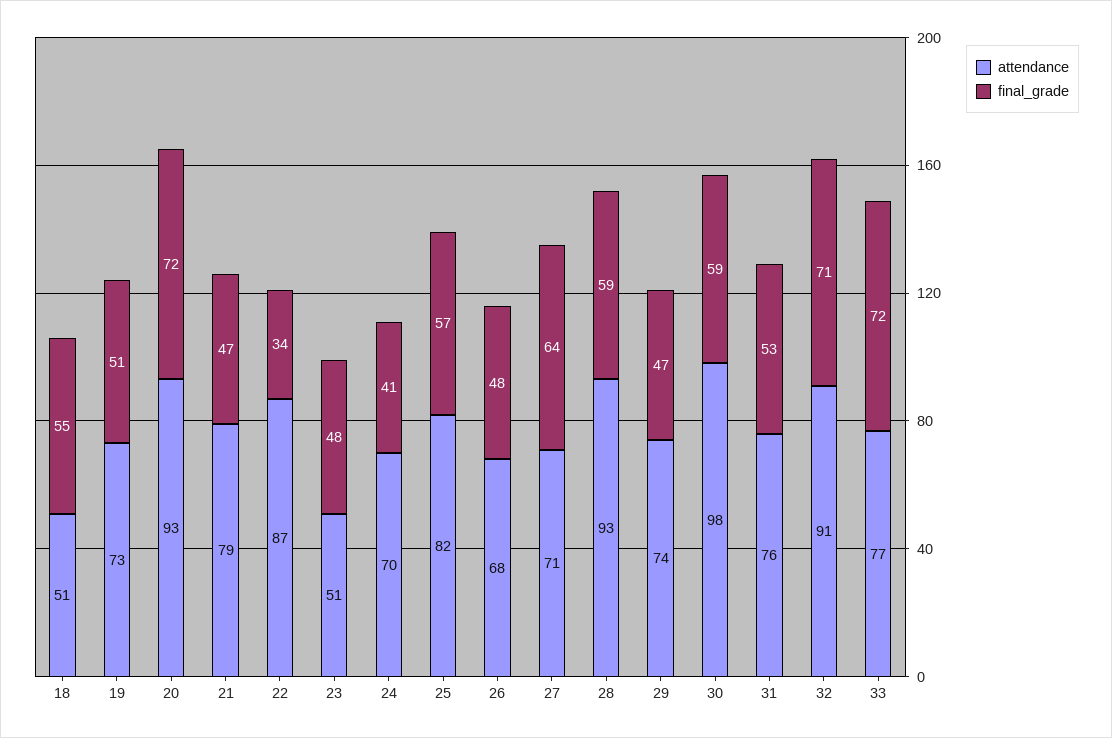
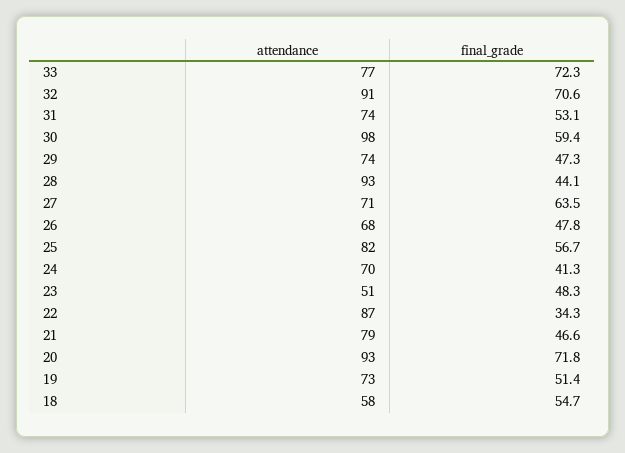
attendance, 18: 51 -> 58
final_grade, 28: 59 -> 44.1
attendance, 31: 76 -> 74

